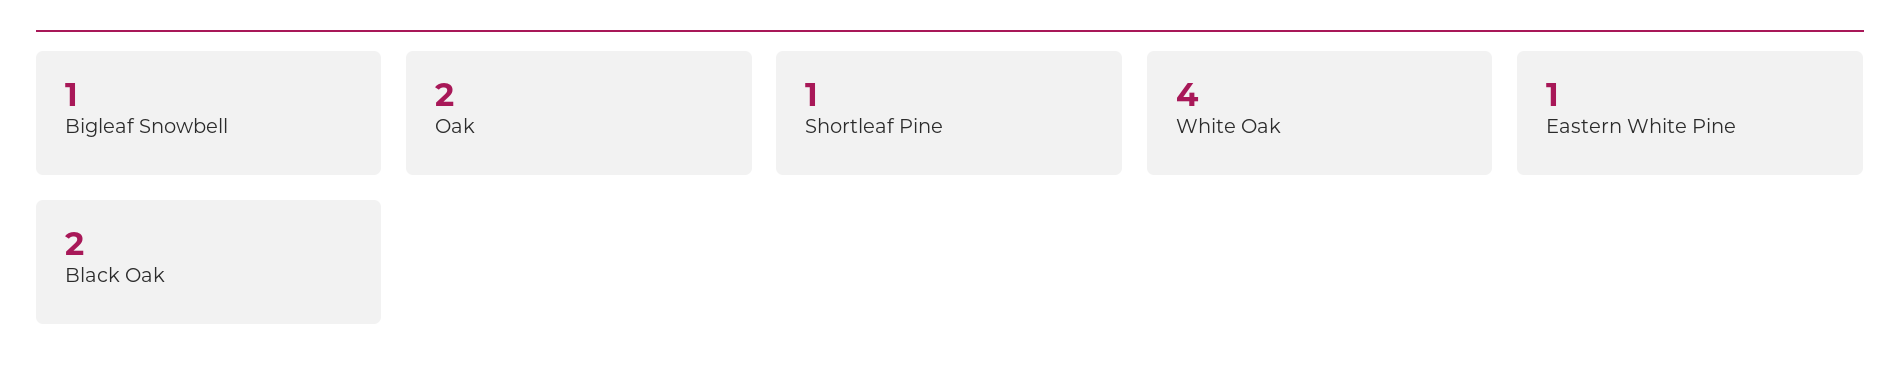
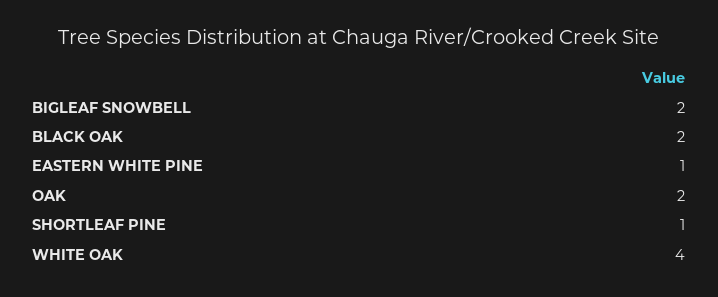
Bigleaf Snowbell: 1 -> 2

